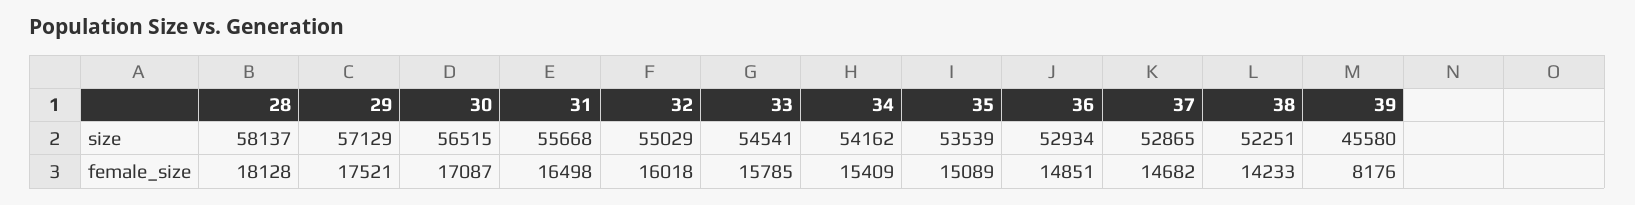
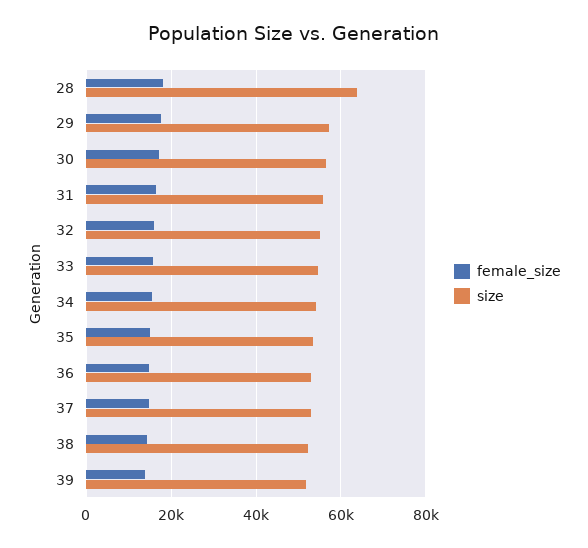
size, 28: 58137 -> 64000
size, 39: 45580 -> 52000
female_size, 39: 8176 -> 14000

